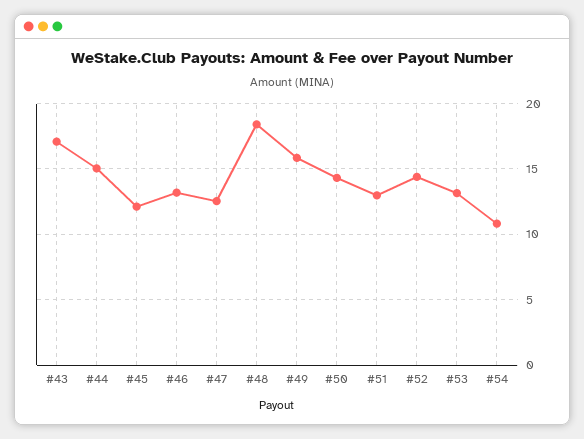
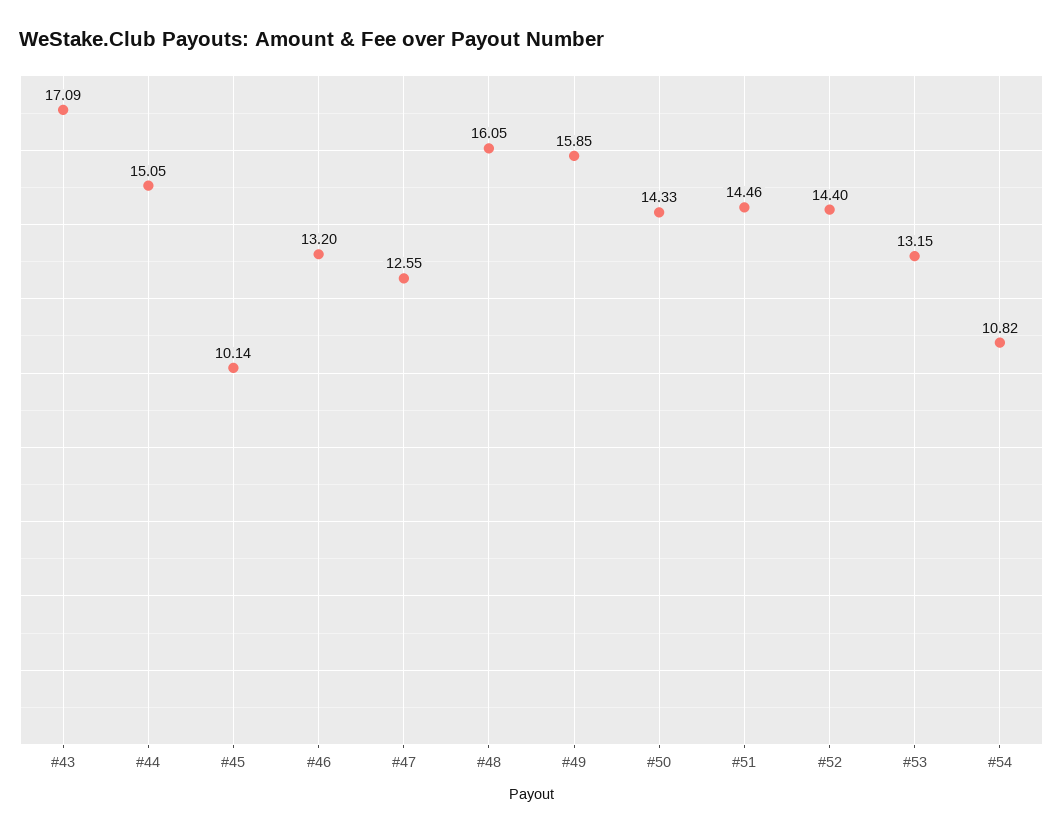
#45: 12 -> 10.14
#48: 18.5 -> 16.05
#51: 13 -> 14.46

